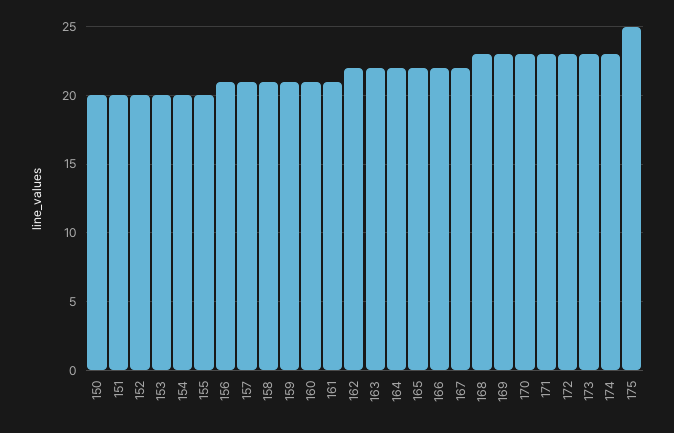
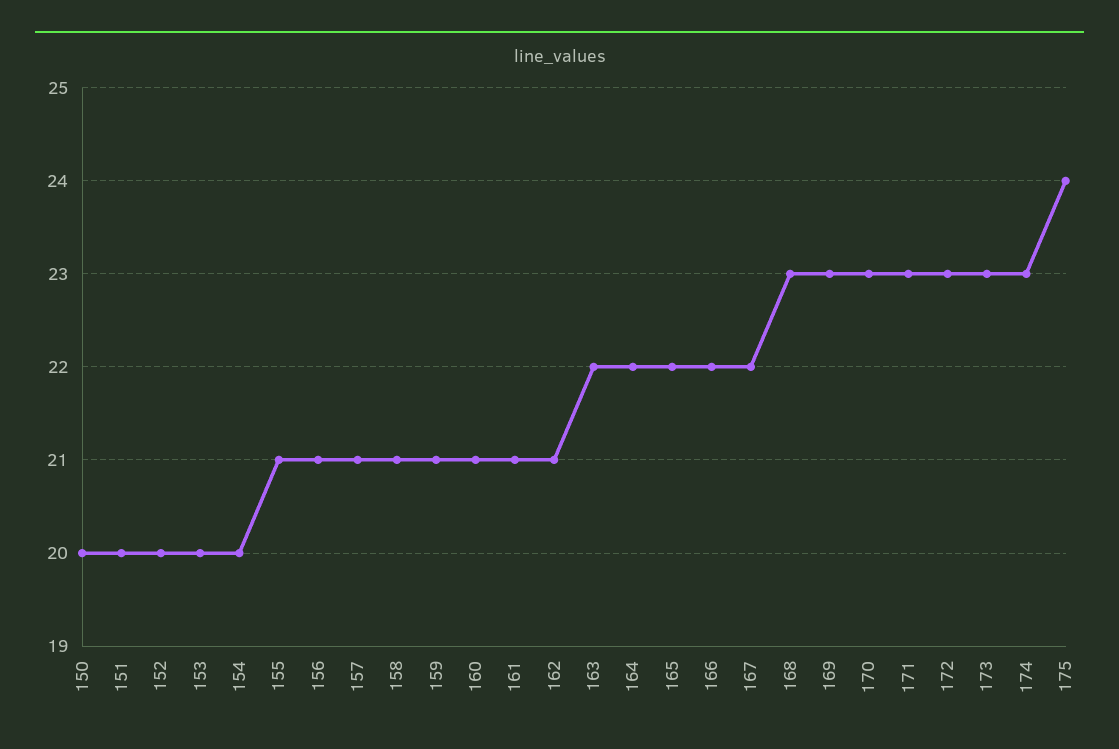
155: 20 -> 21
162: 22 -> 21
175: 25 -> 24

